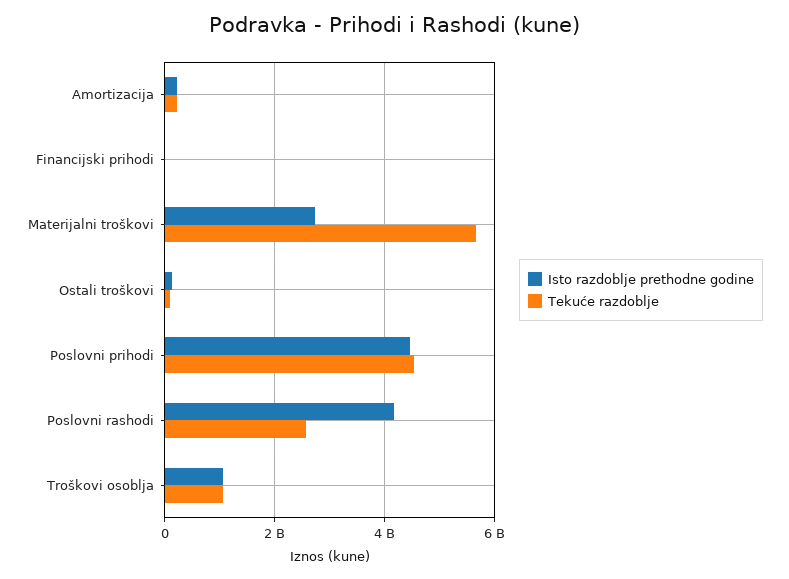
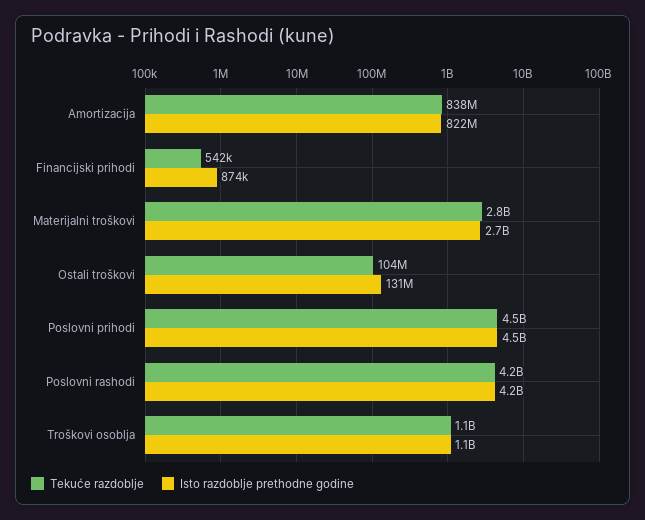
Isto razdoblje prethodne godine, Amortizacija: 200000000 -> 822000000
Tekuće razdoblje, Amortizacija: 200000000 -> 838000000
Tekuće razdoblje, Materijalni troškovi: 5600000000 -> 2800000000
Tekuće razdoblje, Poslovni rashodi: 2600000000 -> 4200000000

